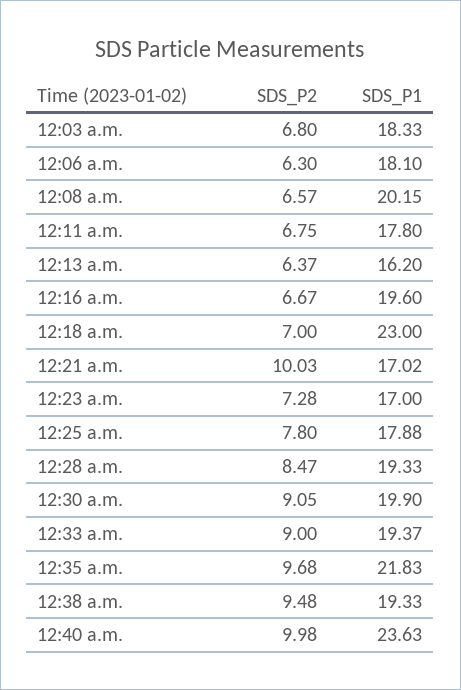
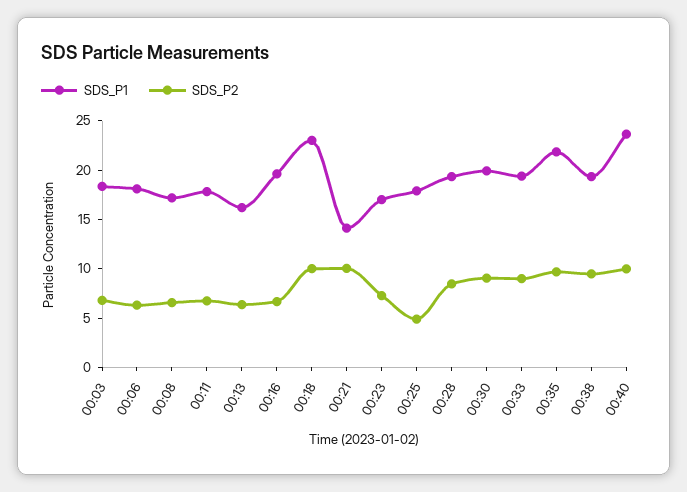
SDS_P1, 12:08 a.m.: 20.15 -> 17
SDS_P2, 12:18 a.m.: 7 -> 10
SDS_P1, 12:21 a.m.: 17.02 -> 14
SDS_P2, 12:25 a.m.: 7.8 -> 5

